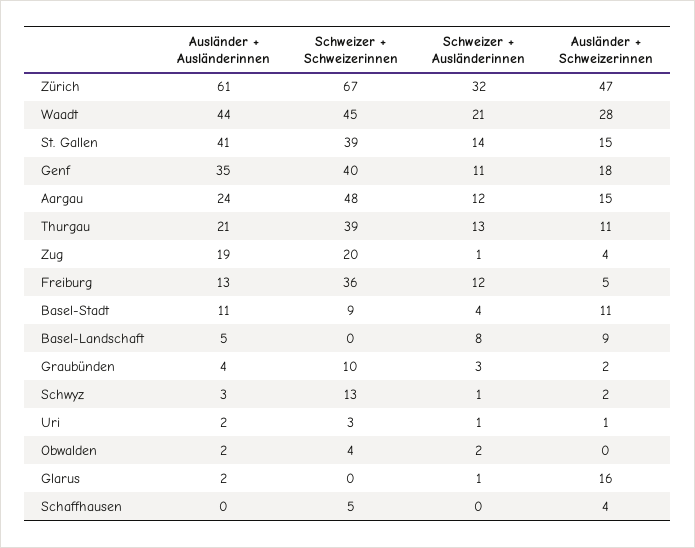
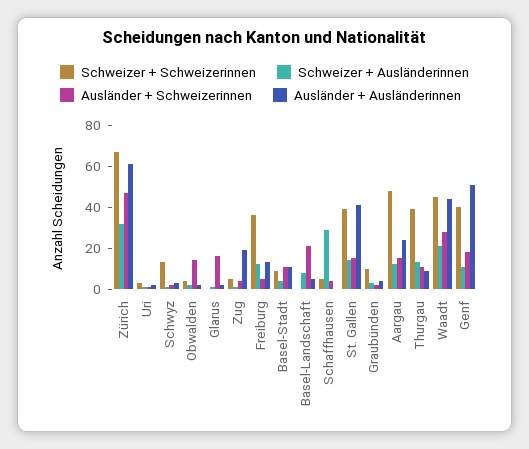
Ausländer + Ausländerinnen, Genf: 35 -> 50
Ausländer + Ausländerinnen, Thurgau: 21 -> 10
Schweizer + Schweizerinnen, Zug: 20 -> 5
Ausländer + Schweizerinnen, Basel-Landschaft: 9 -> 20
Ausländer + Schweizerinnen, Obwalden: 0 -> 15
Schweizer + Ausländerinnen, Schaffhausen: 0 -> 30

